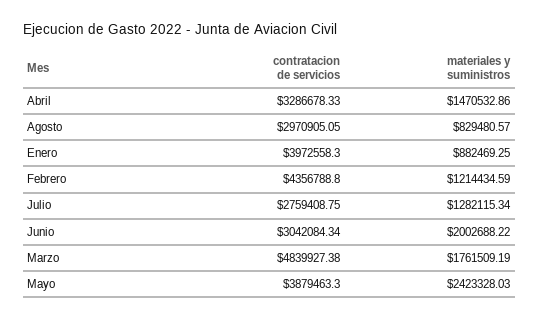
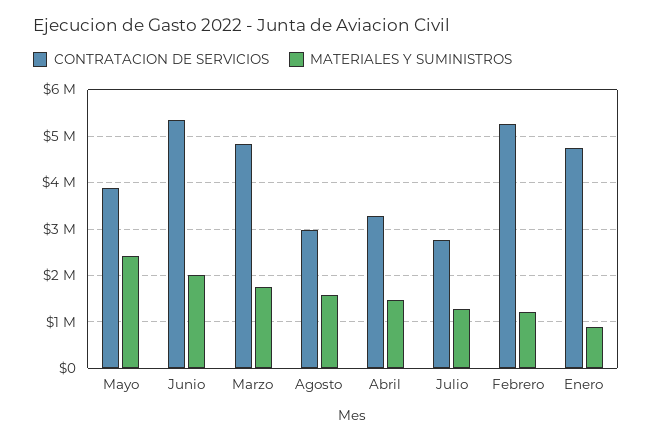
materiales y suministros, Agosto: 829480.57 -> 1600000
contratacion de servicios, Enero: 3972558.3 -> 4800000
contratacion de servicios, Febrero: 4356788.8 -> 5200000
contratacion de servicios, Junio: 3042084.34 -> 5400000

